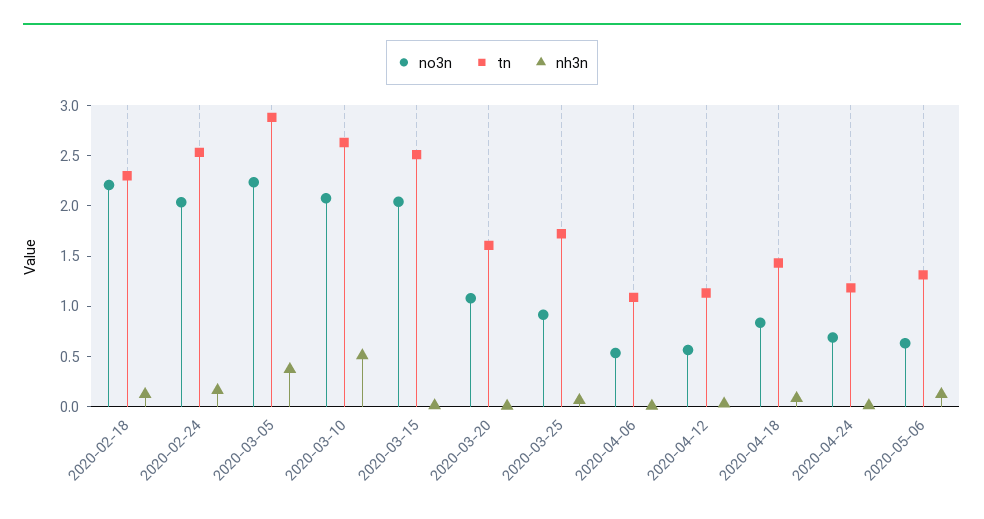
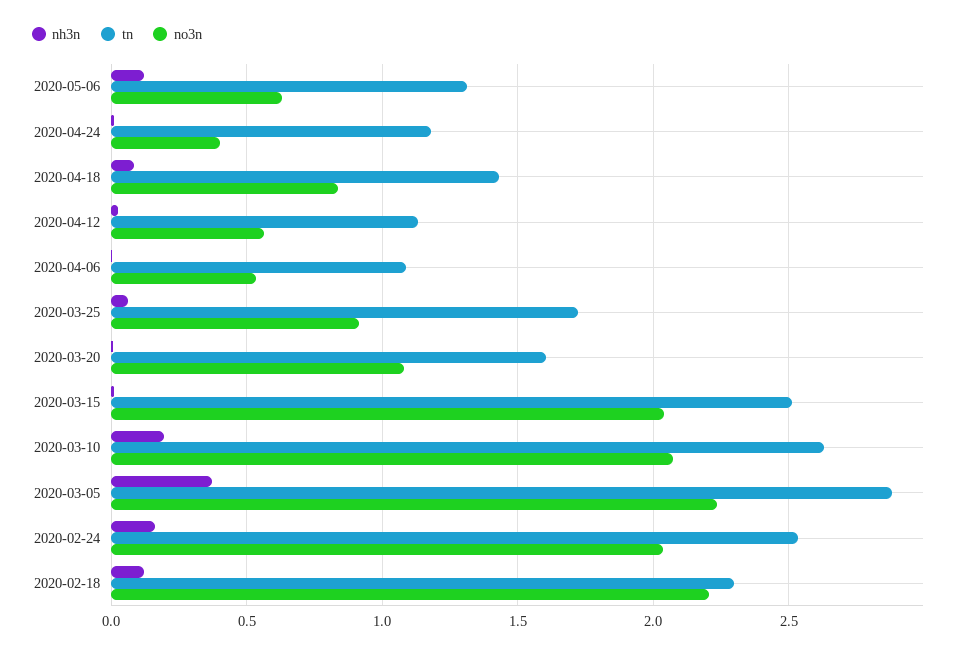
nh3n, 2020-03-10: 0.5 -> 0.2
no3n, 2020-04-24: 0.7 -> 0.4

